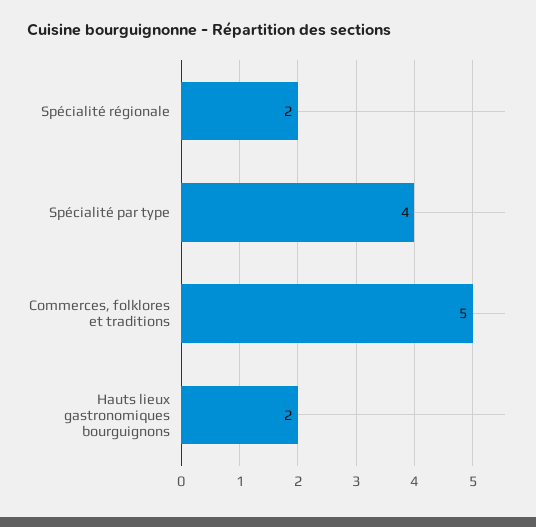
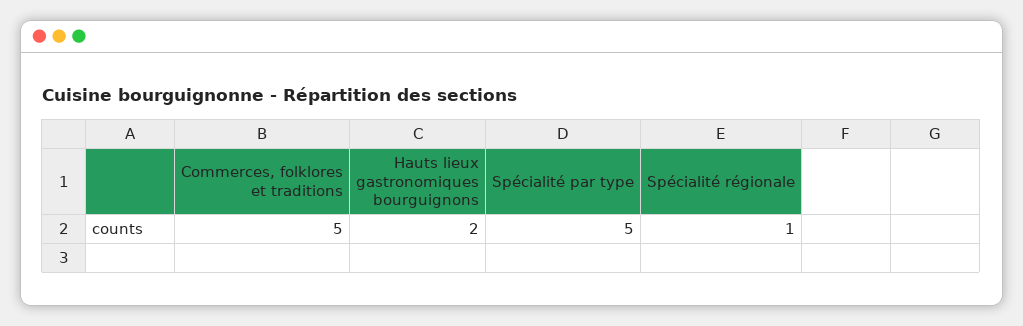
Spécialité régionale: 2 -> 1
Spécialité par type: 4 -> 5

